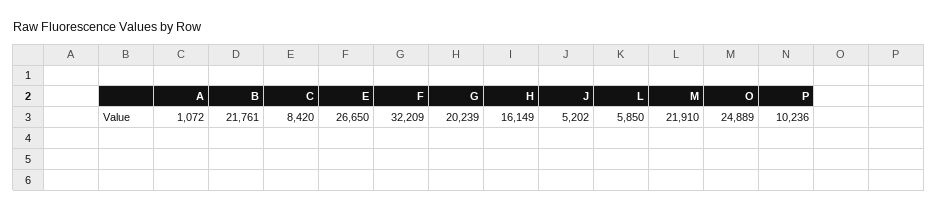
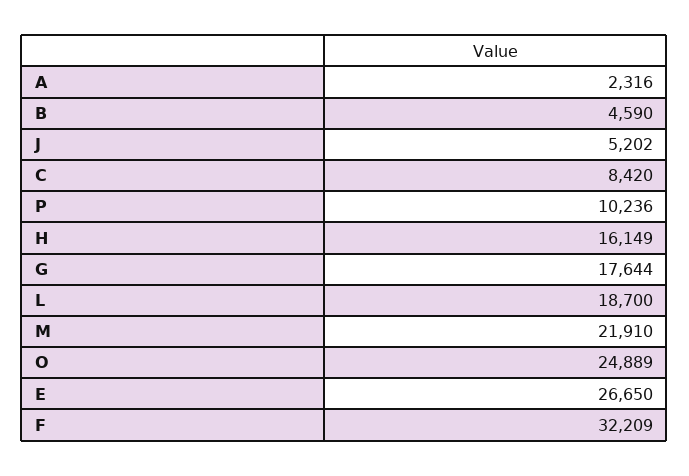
A: 1072 -> 2316
B: 21761 -> 4590
G: 20239 -> 17644
L: 5850 -> 18700

